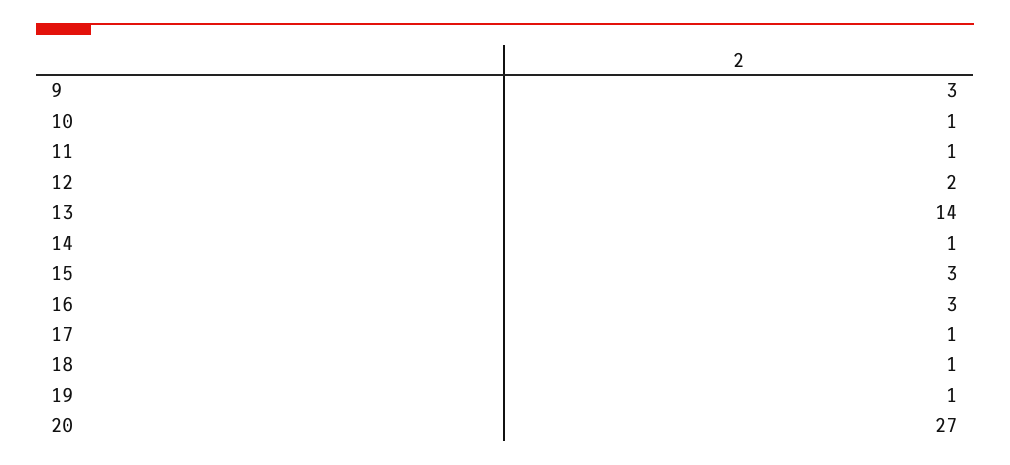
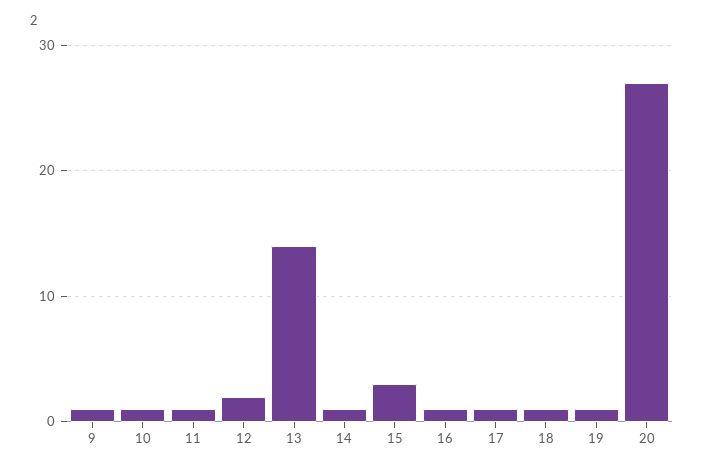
9: 3 -> 1
16: 3 -> 1

